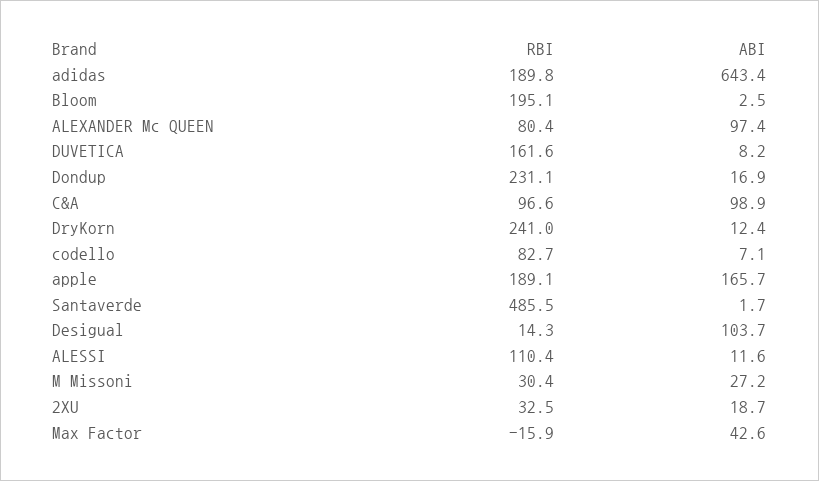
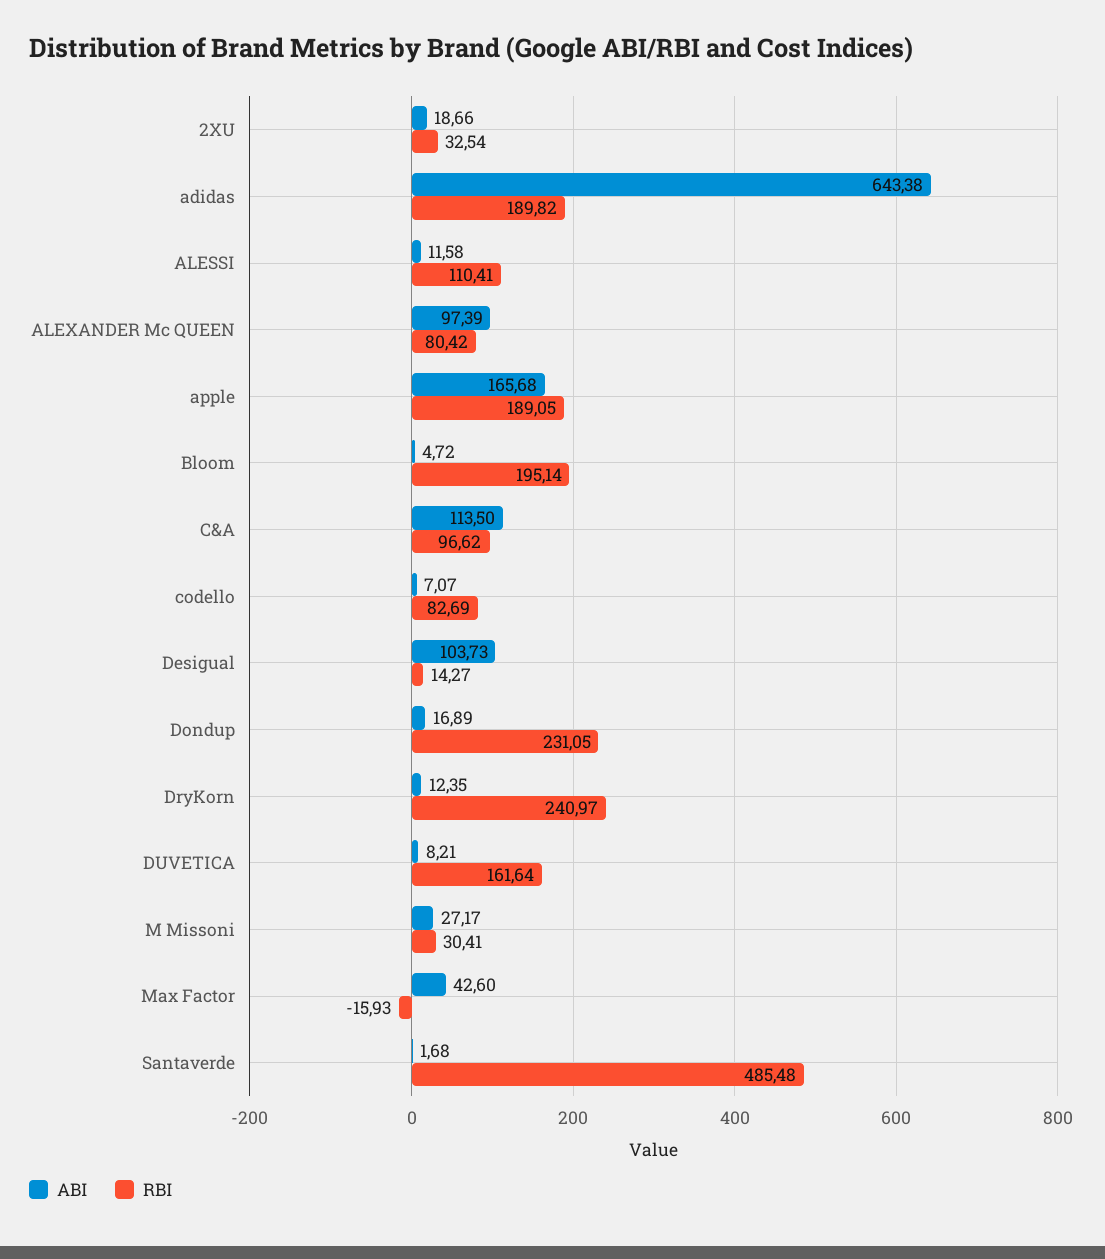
ABI, Bloom: 2.5 -> 4.72
ABI, C&A: 98.9 -> 113.5

